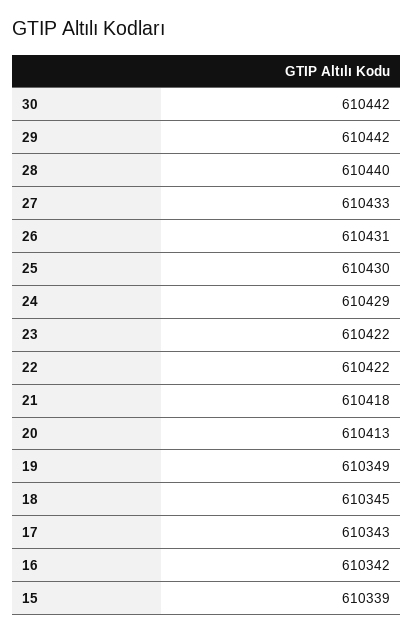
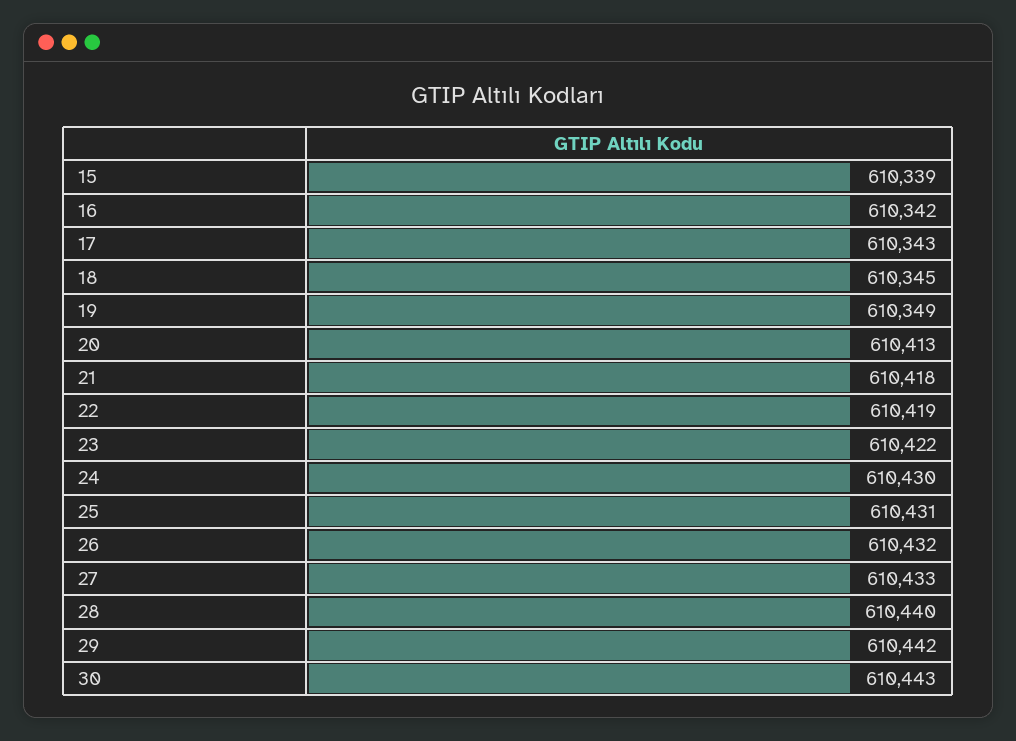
30: 610442 -> 610443
26: 610431 -> 610432
25: 610430 -> 610431
24: 610429 -> 610430
22: 610422 -> 610419

